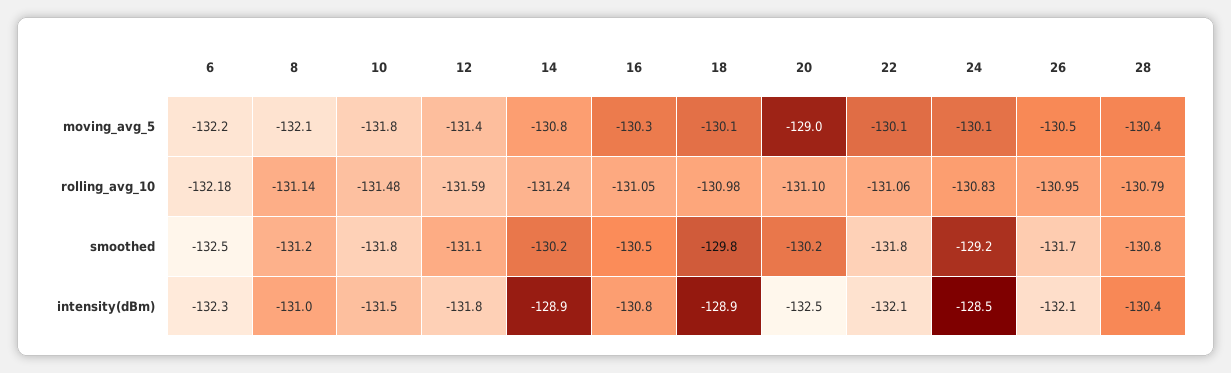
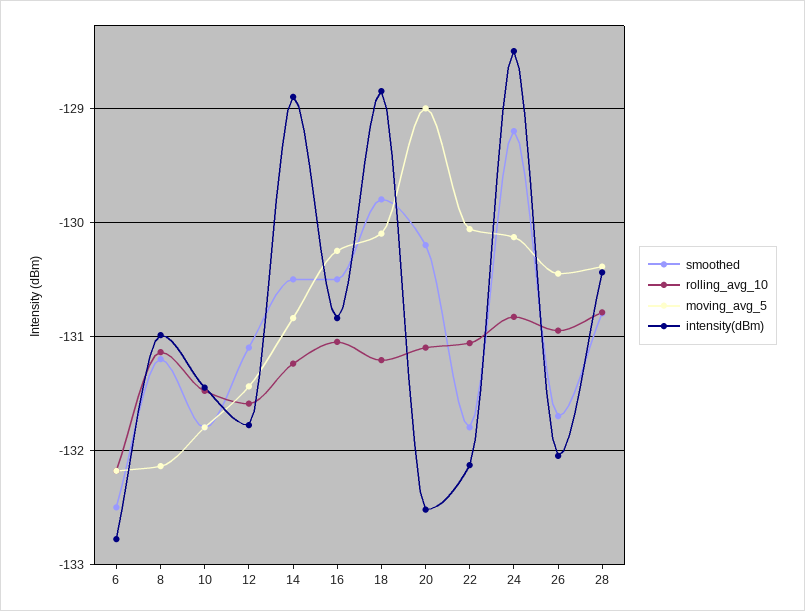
rolling_avg_10, 18: -130.98 -> -131.2
smoothed, 14: -130.2 -> -130.5
intensity(dBm), 6: -132.3 -> -132.8

